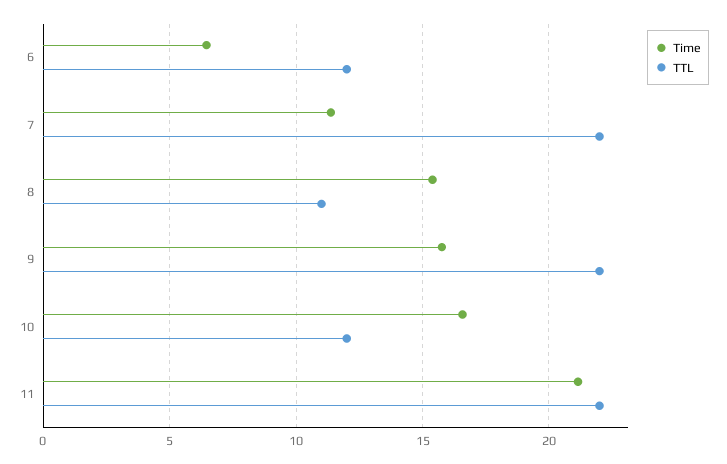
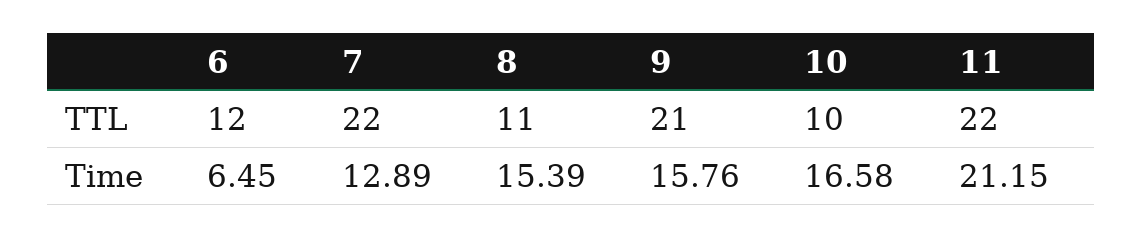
Time, 7: 11.5 -> 12.89
TTL, 9: 22 -> 21
TTL, 10: 12 -> 10

